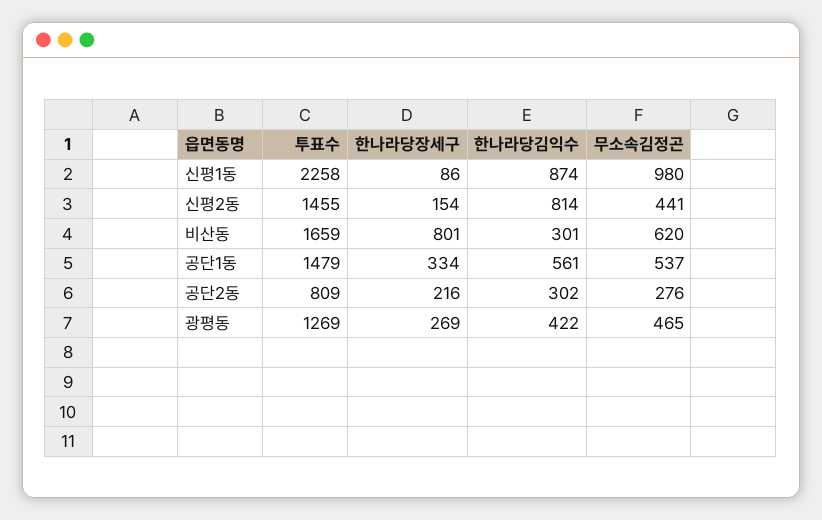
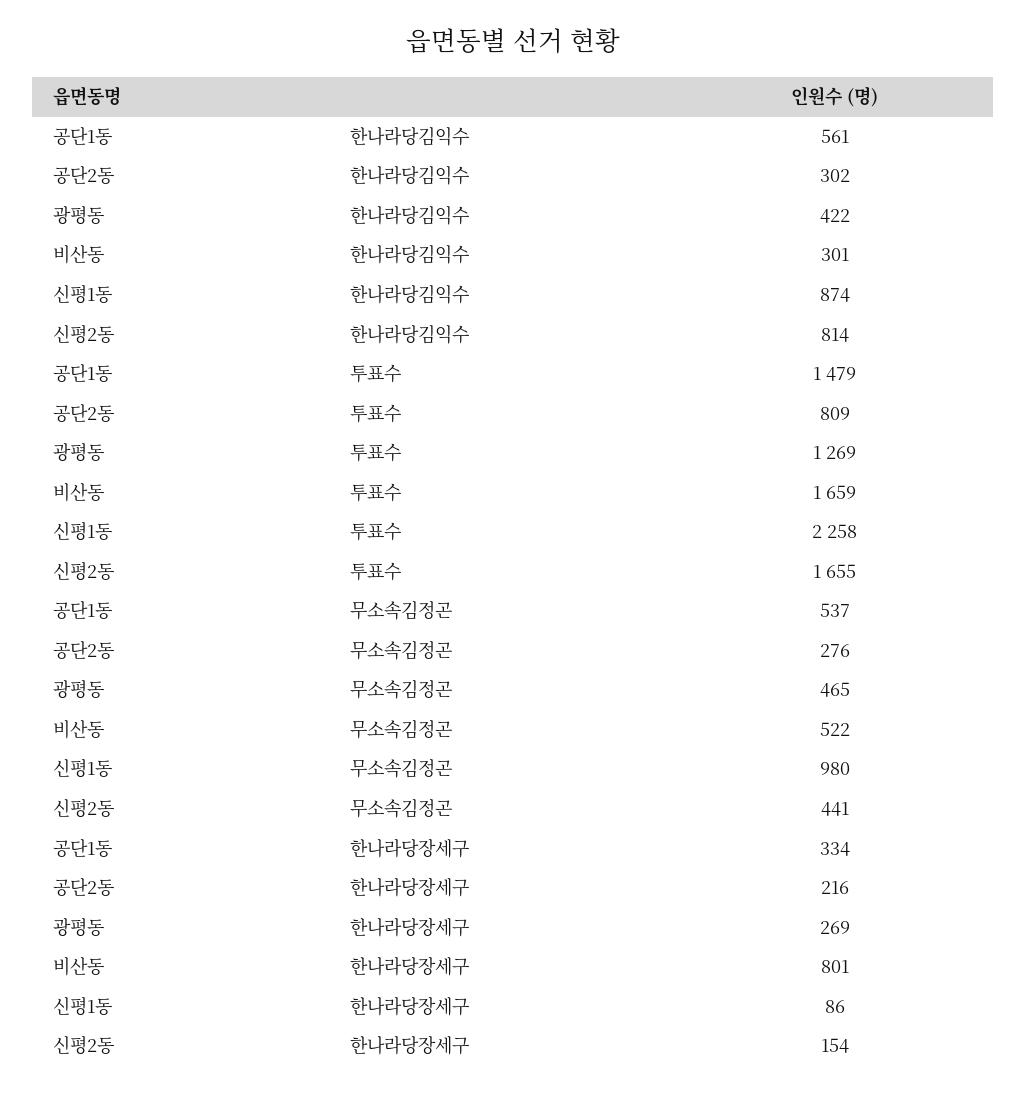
투표수, 신평2동: 1455 -> 1655
무소속김정곤, 비산동: 620 -> 522

